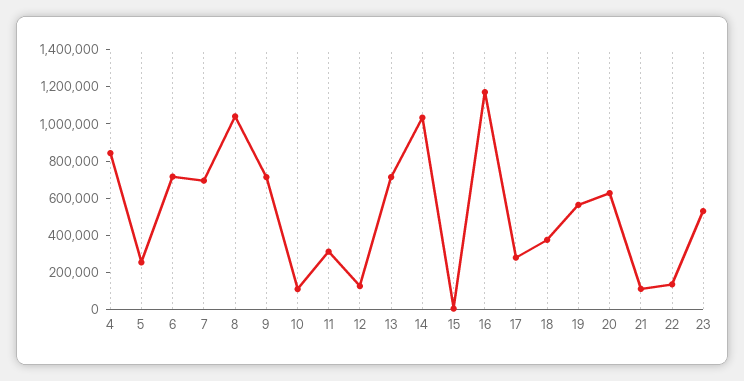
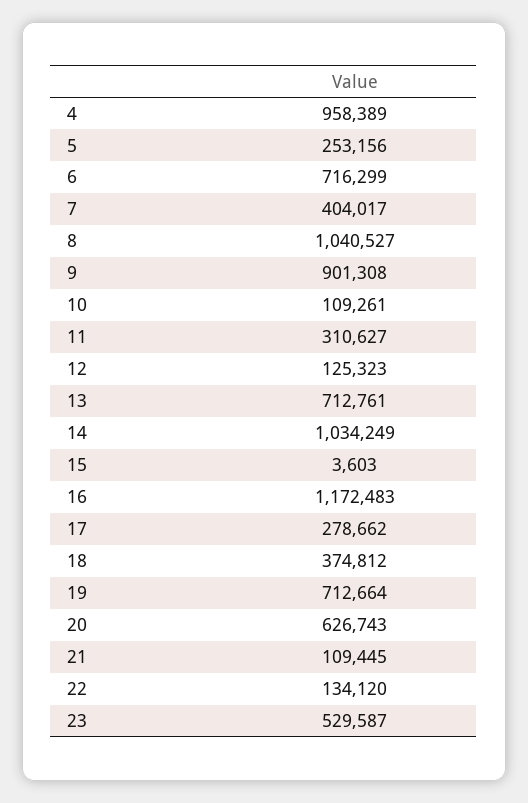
4: 850000 -> 958389
7: 700000 -> 404017
9: 700000 -> 901308
19: 550000 -> 712664

